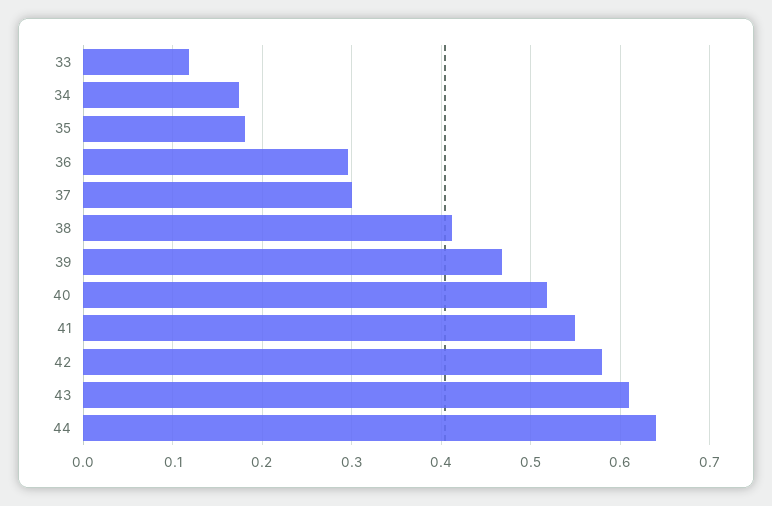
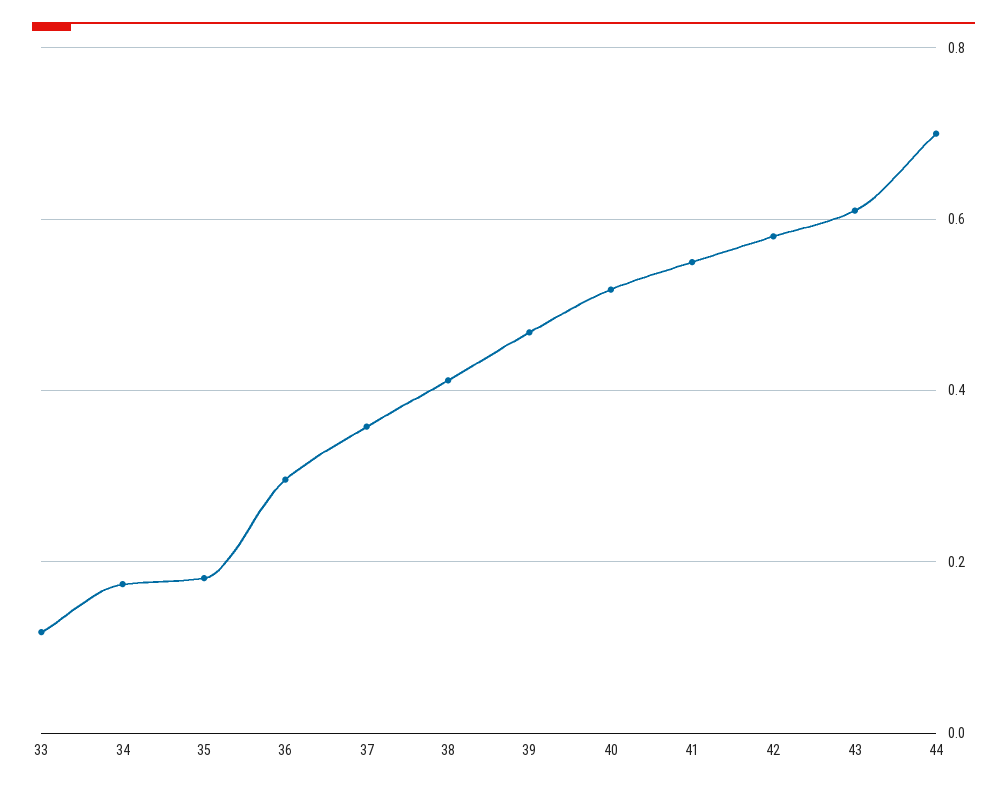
37: 0.3 -> 0.36
44: 0.64 -> 0.7

